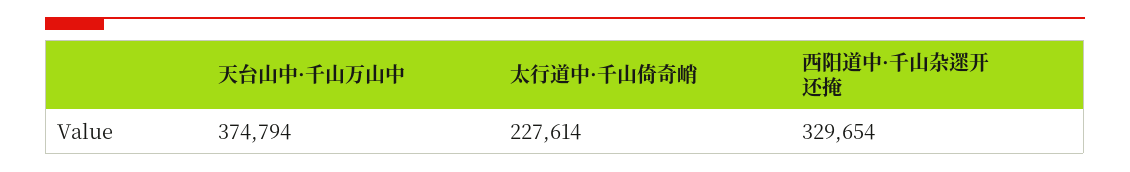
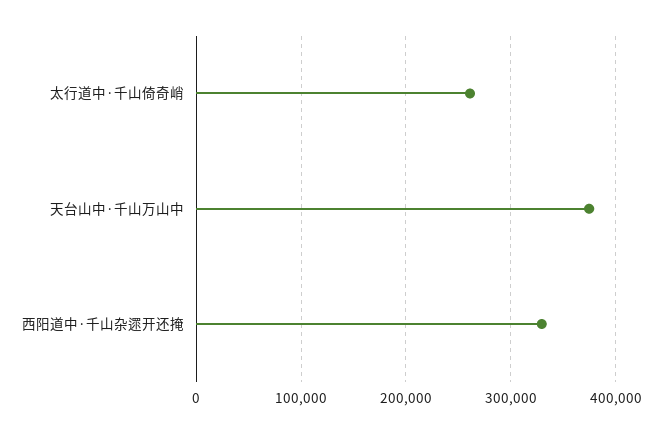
太行道中·千山倚奇峭: 227614 -> 260000

